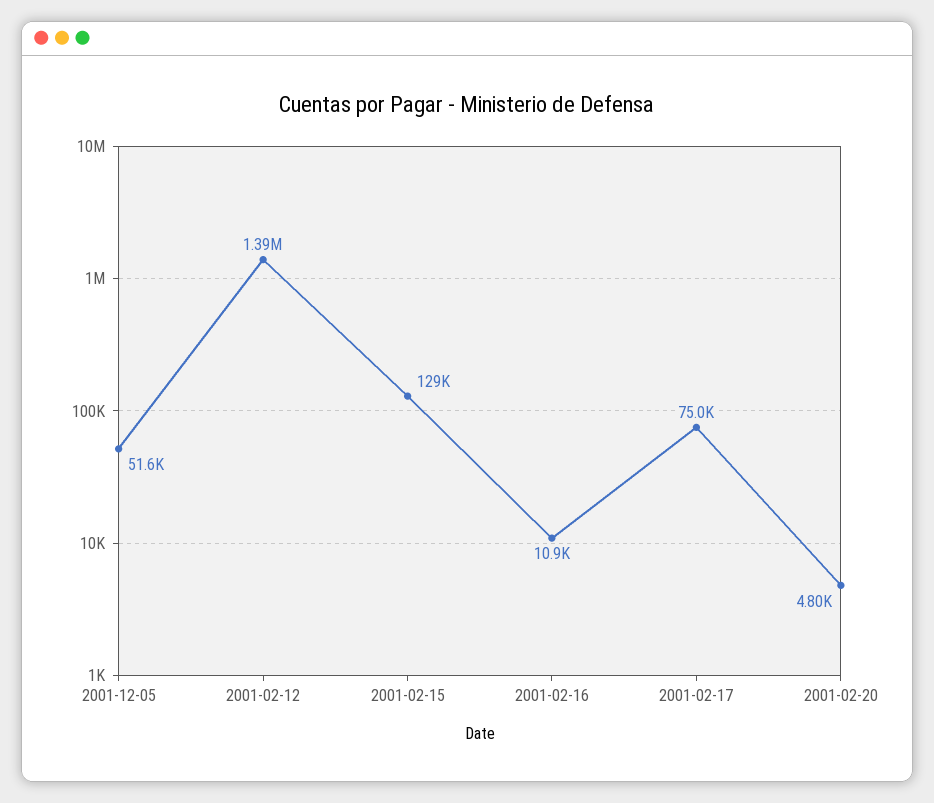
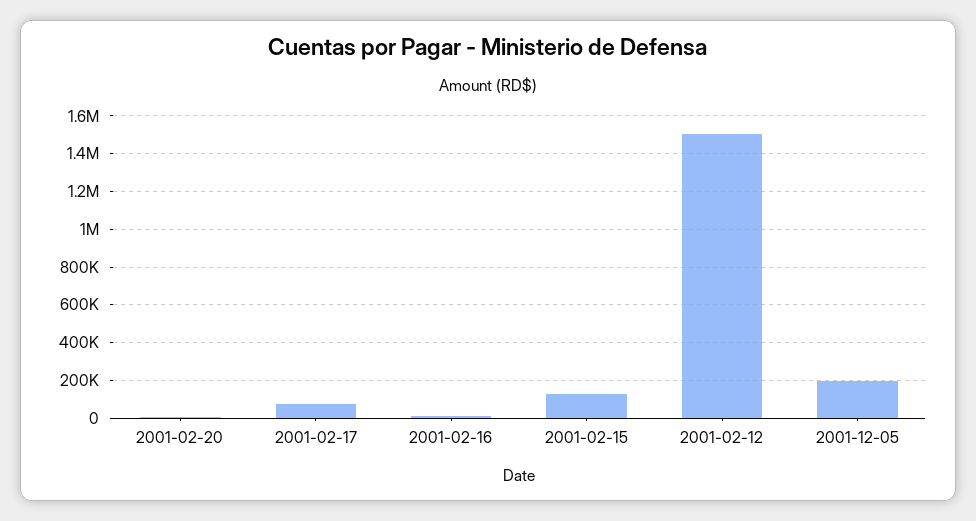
2001-12-05: 51600 -> 200000
2001-02-12: 1390000 -> 1500000

